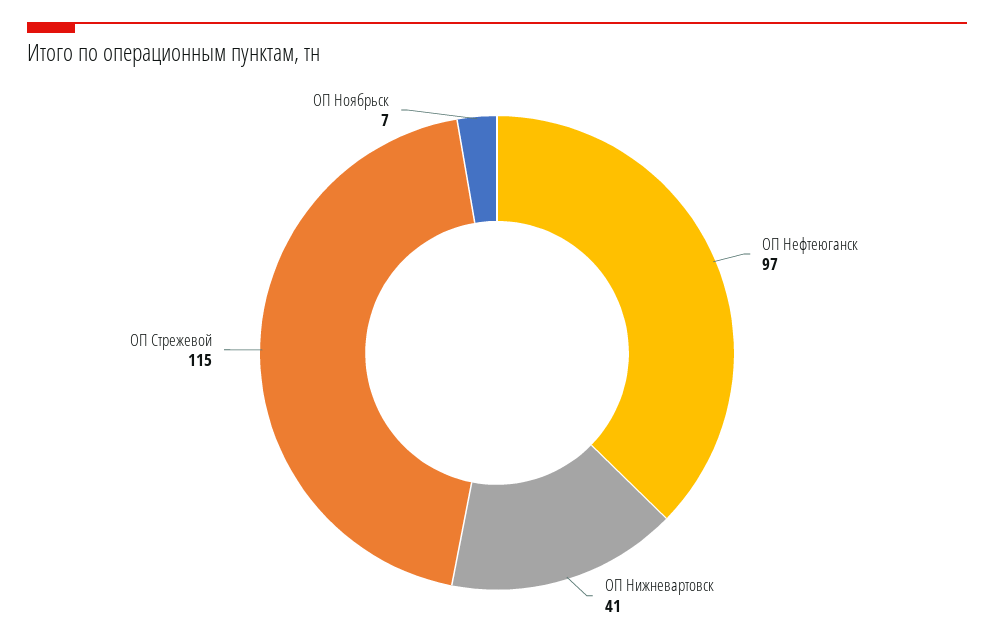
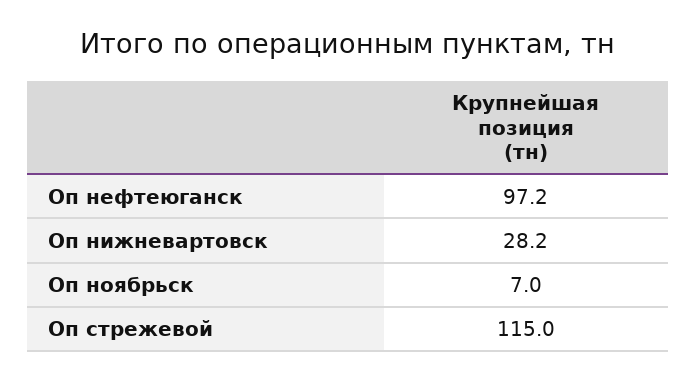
ОП Нижневартовск: 41 -> 28.2

